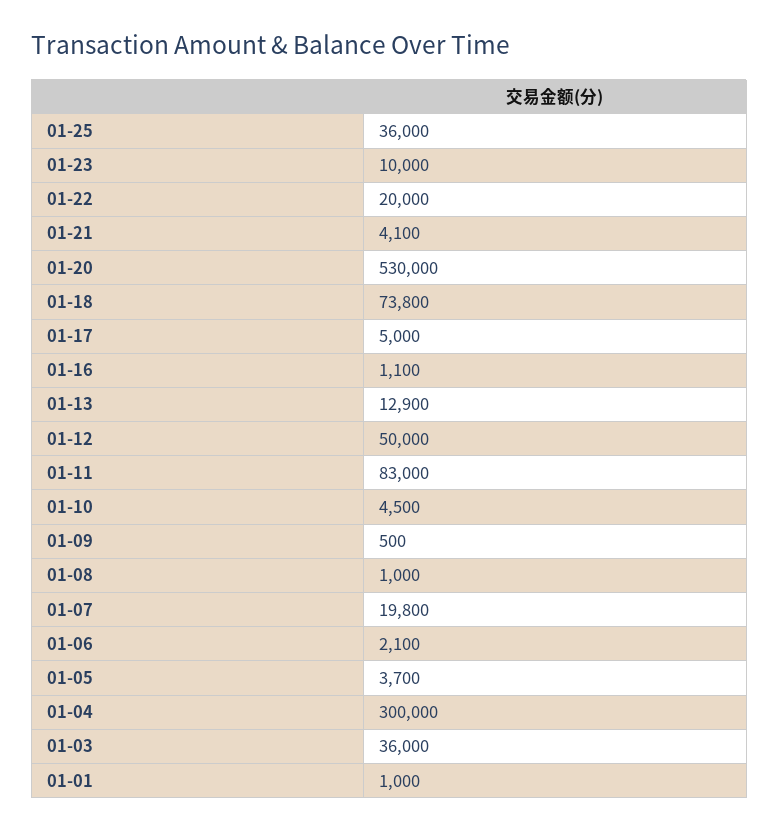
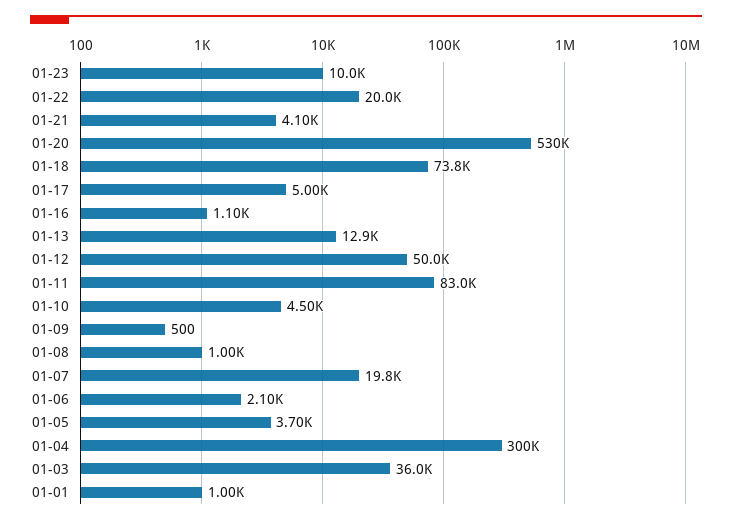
01-25: 36000 -> none

